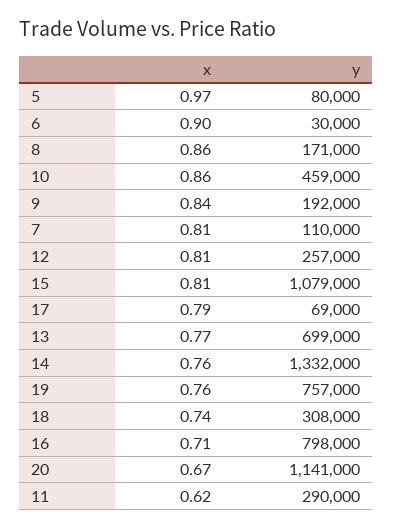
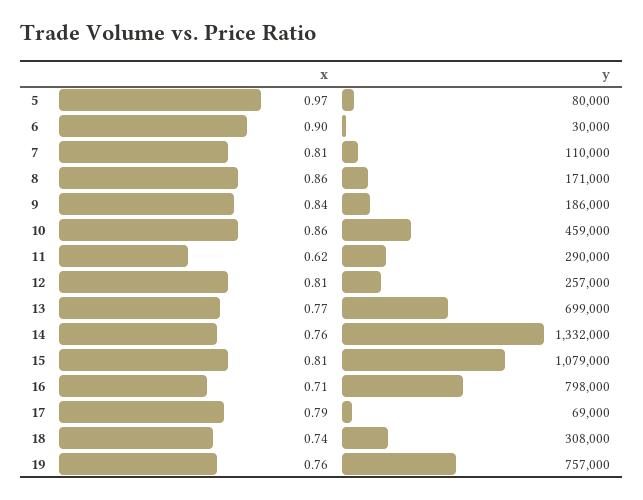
y, 9: 192000 -> 186000
x, 20: 0.67 -> none
y, 20: 1141000 -> none

